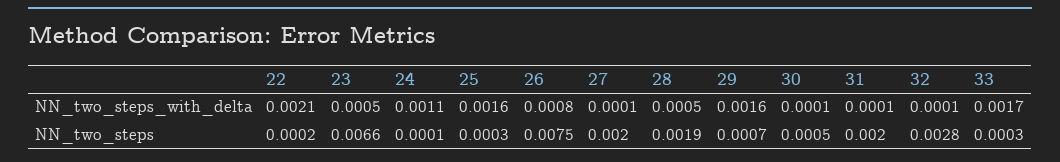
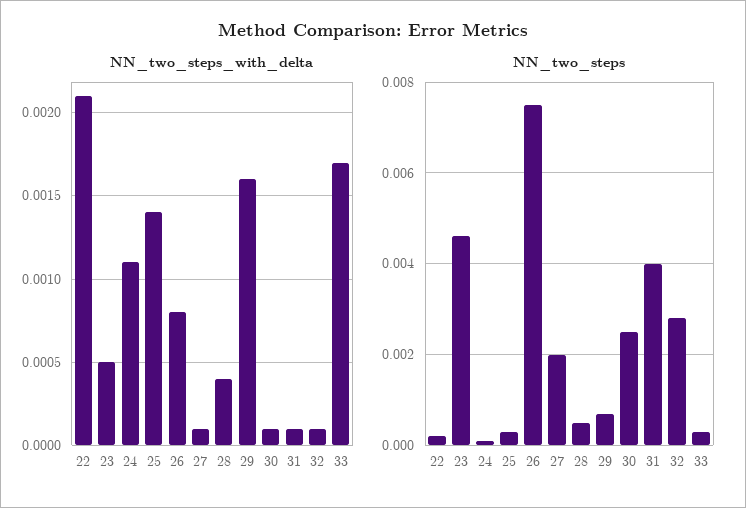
NN_two_steps_with_delta, 25: 0.0016 -> 0.0014
NN_two_steps_with_delta, 28: 0.0005 -> 0.0004
NN_two_steps, 23: 0.0066 -> 0.0045
NN_two_steps, 28: 0.0019 -> 0.0005
NN_two_steps, 30: 0.0005 -> 0.0025
NN_two_steps, 31: 0.002 -> 0.004

